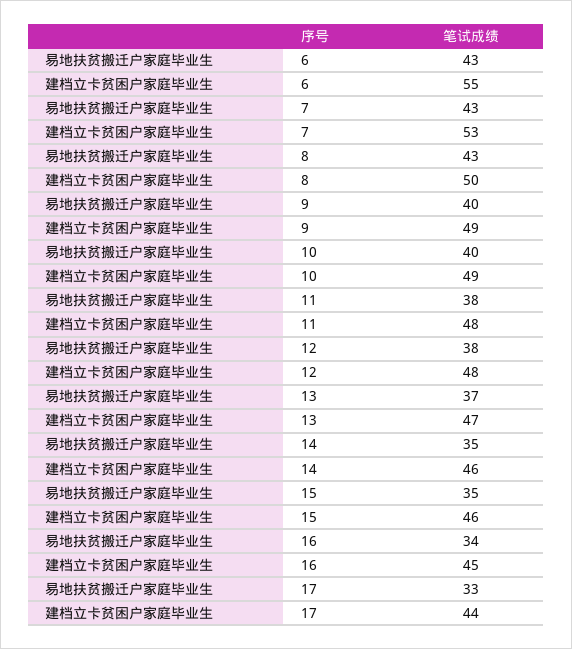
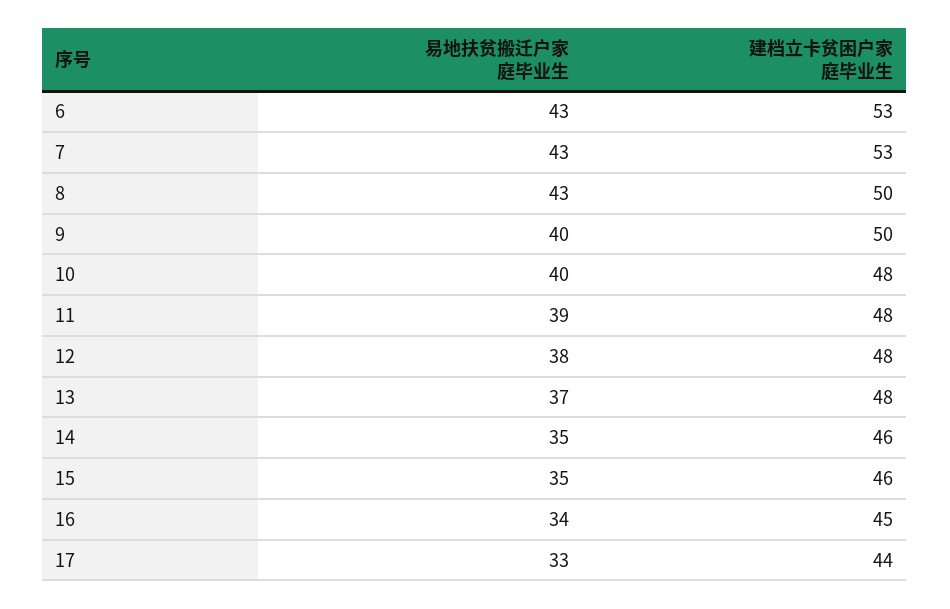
建档立卡贫困户家庭毕业生, 6: 55 -> 53
建档立卡贫困户家庭毕业生, 9: 49 -> 50
建档立卡贫困户家庭毕业生, 10: 49 -> 48
易地扶贫搬迁户家庭毕业生, 11: 38 -> 39
建档立卡贫困户家庭毕业生, 13: 47 -> 48

